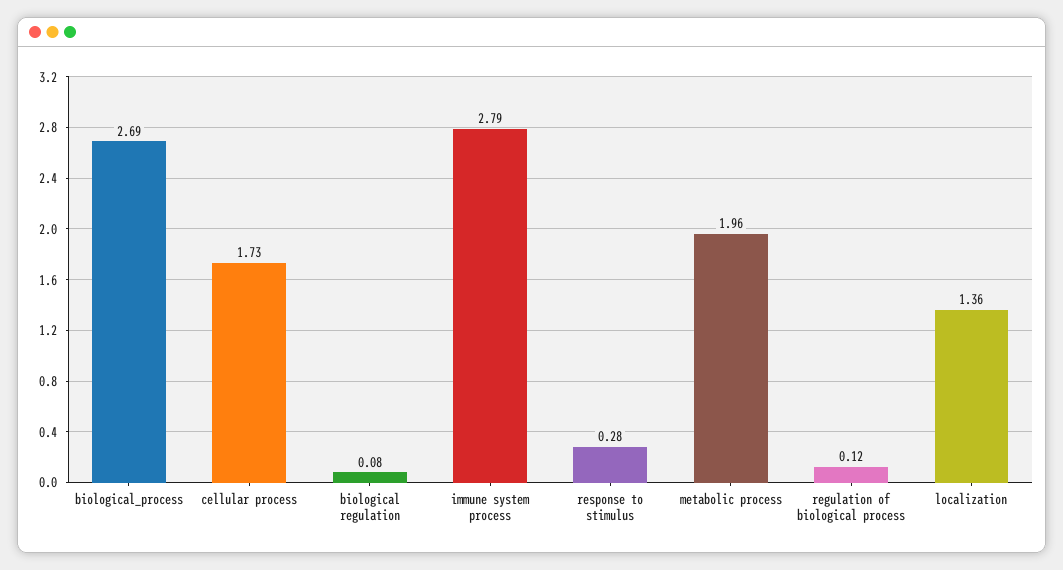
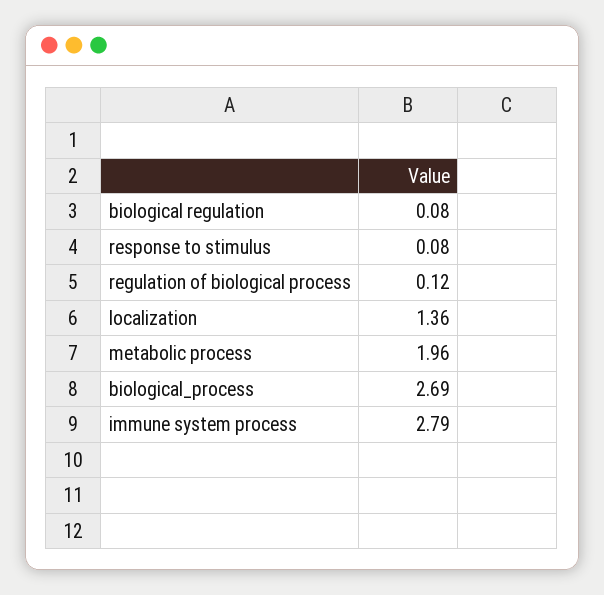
cellular process: 1.73 -> none
response to stimulus: 0.28 -> 0.08

